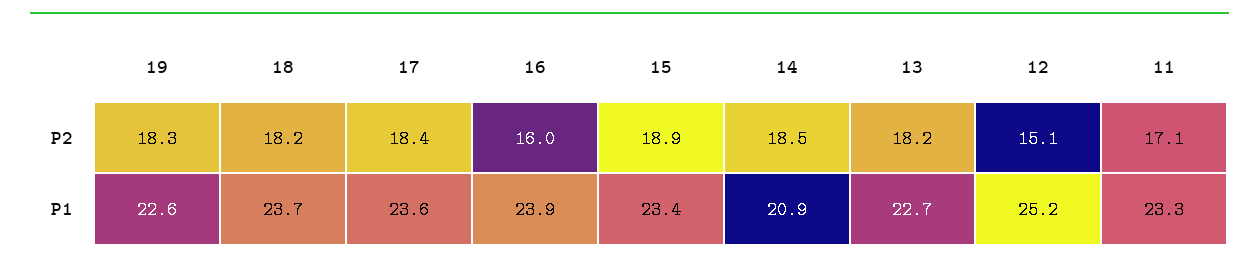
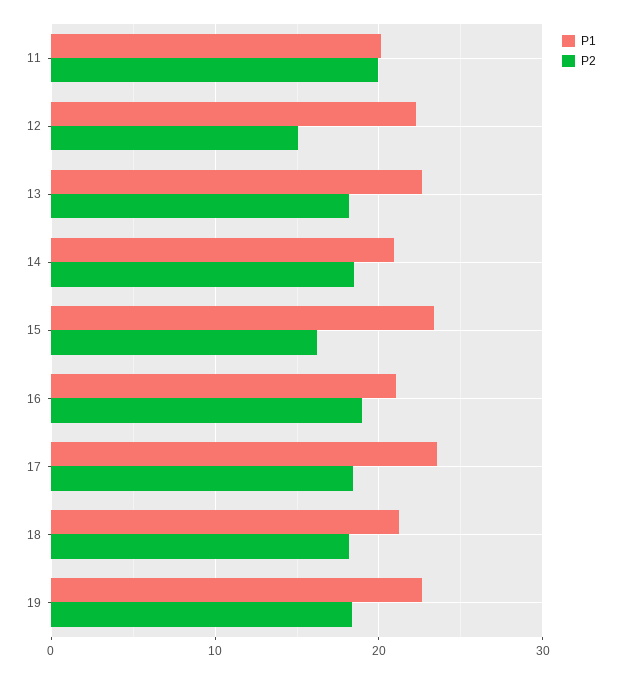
P2, 16: 16 -> 19
P2, 15: 18.9 -> 16
P2, 11: 17.1 -> 20
P1, 18: 23.7 -> 21
P1, 16: 23.9 -> 21
P1, 12: 25.2 -> 22
P1, 11: 23.3 -> 20

